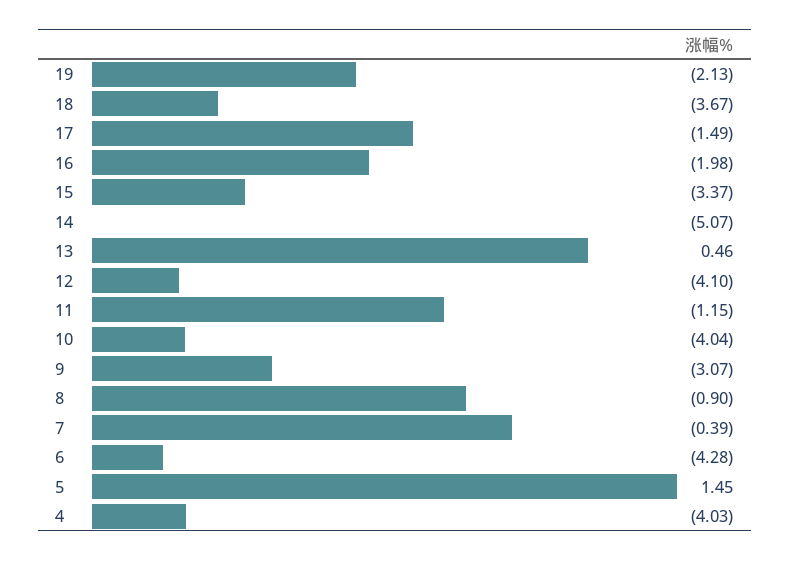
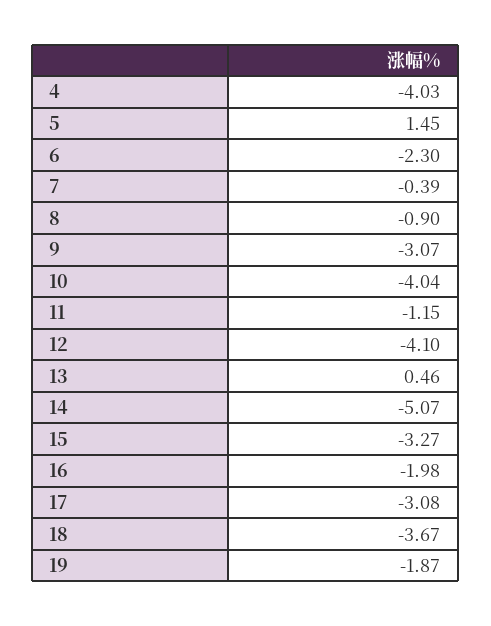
19: -2.13 -> -1.87
17: -1.49 -> -3.08
15: -3.37 -> -3.27
6: -4.28 -> -2.3

